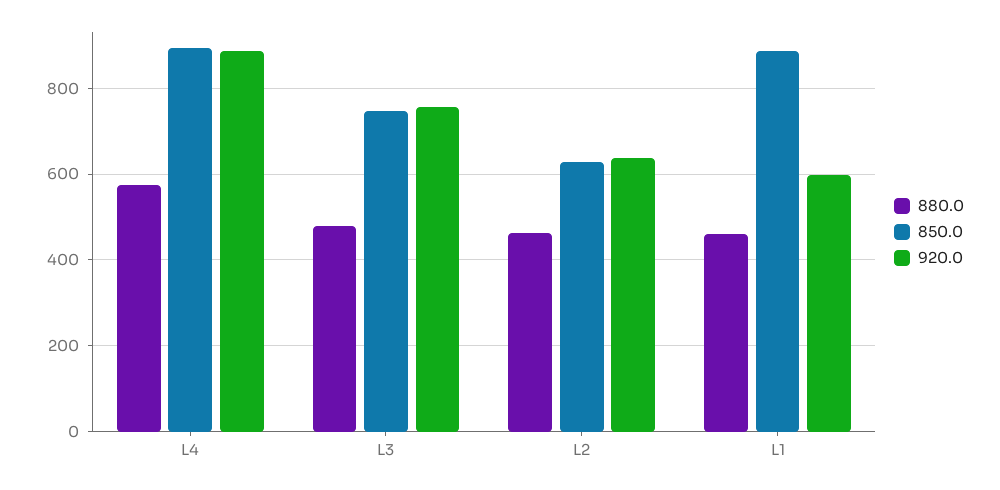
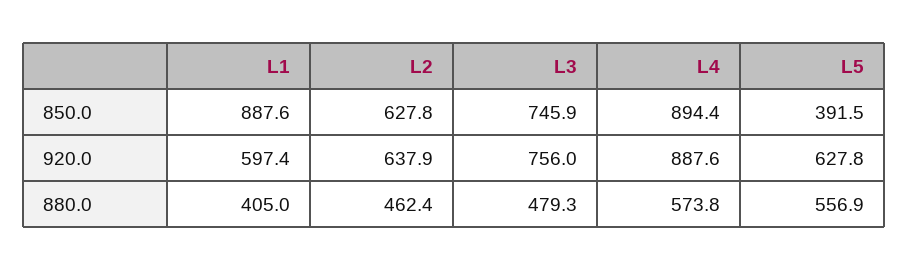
880.0, L1: 460 -> 405
850.0, L5: none -> 391.5
920.0, L5: none -> 627.8
880.0, L5: none -> 556.9

